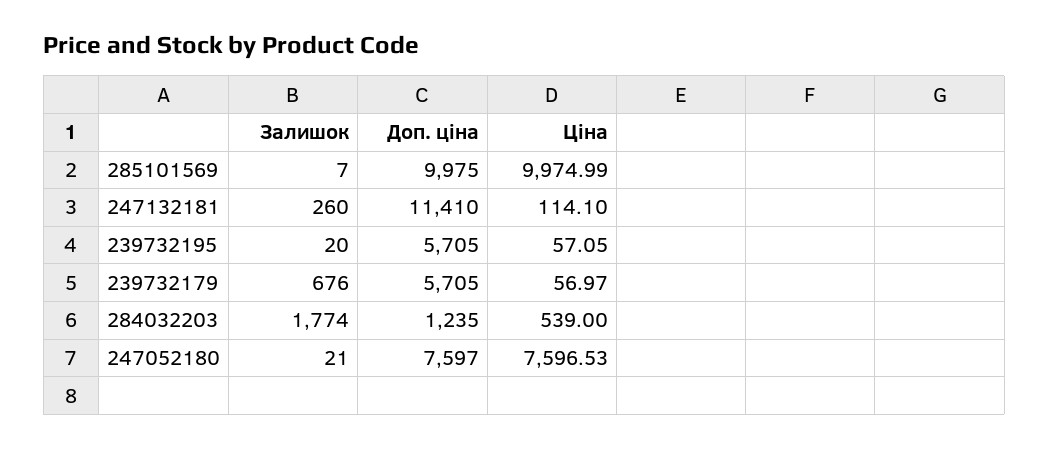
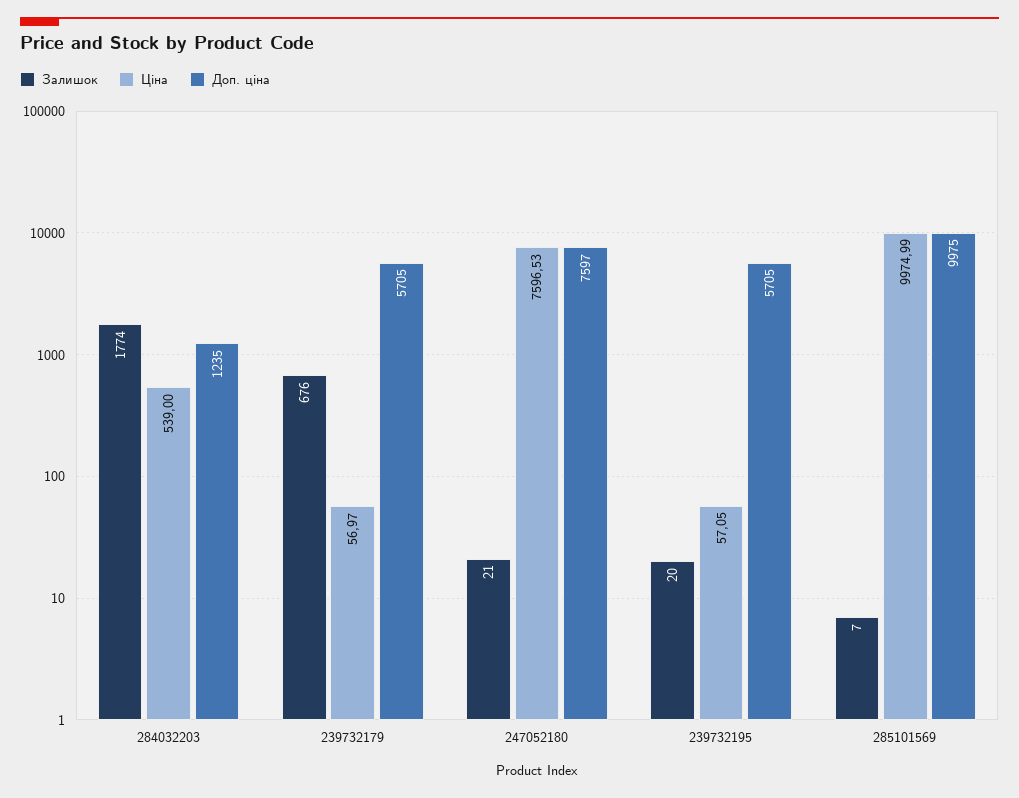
Залишок, 247132181: 260 -> none
Доп. ціна, 247132181: 11410 -> none
Ціна, 247132181: 114.1 -> none

